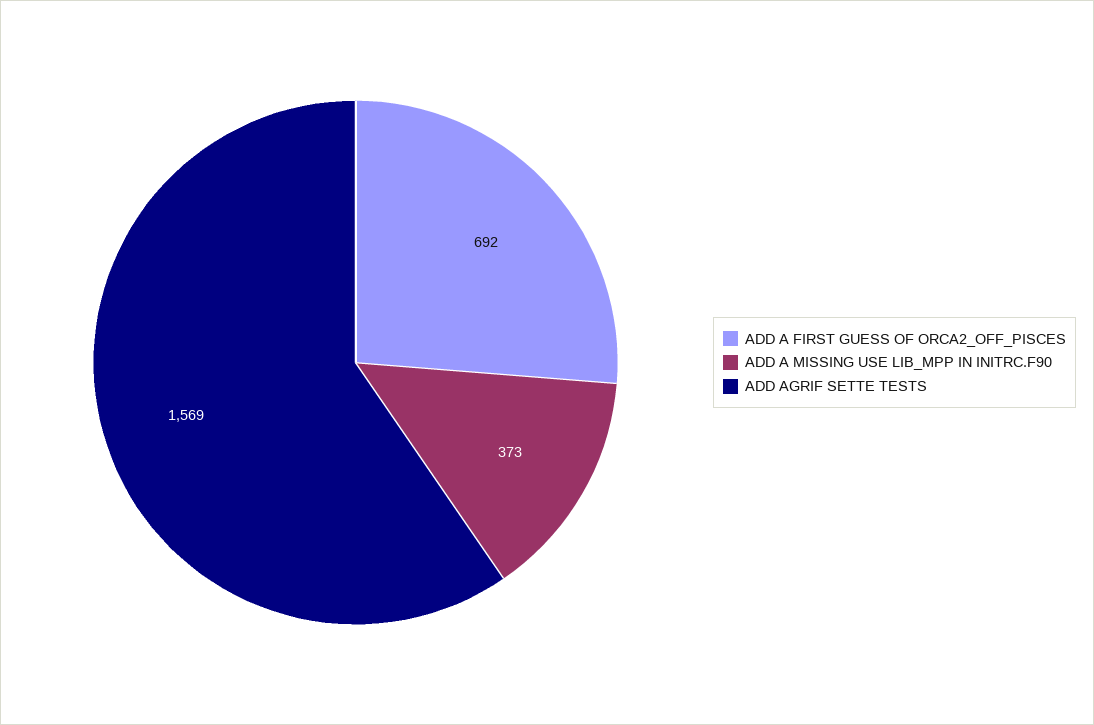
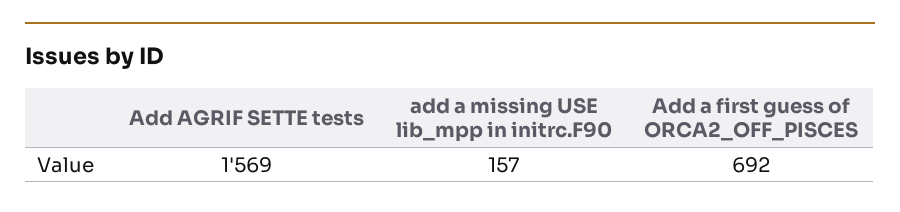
ADD A MISSING USE LIB_MPP IN INITRC.F90: 373 -> 157

